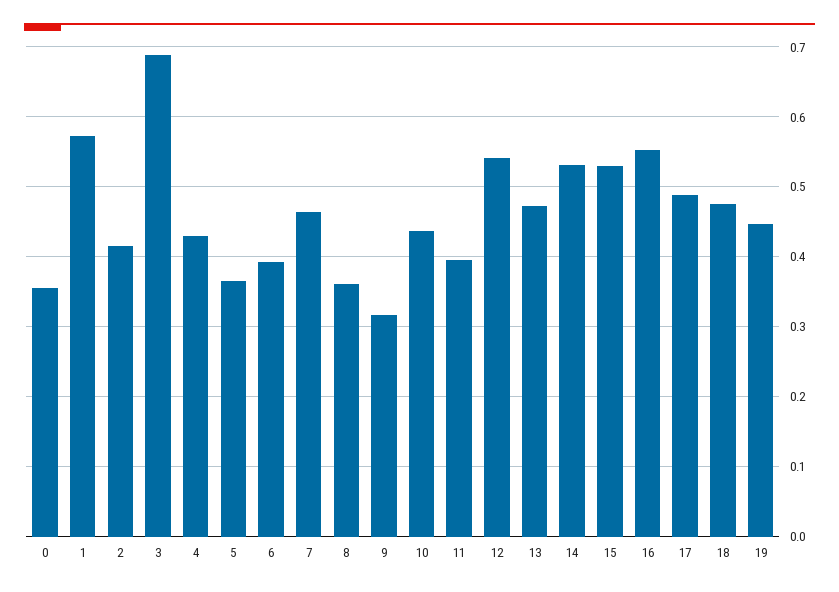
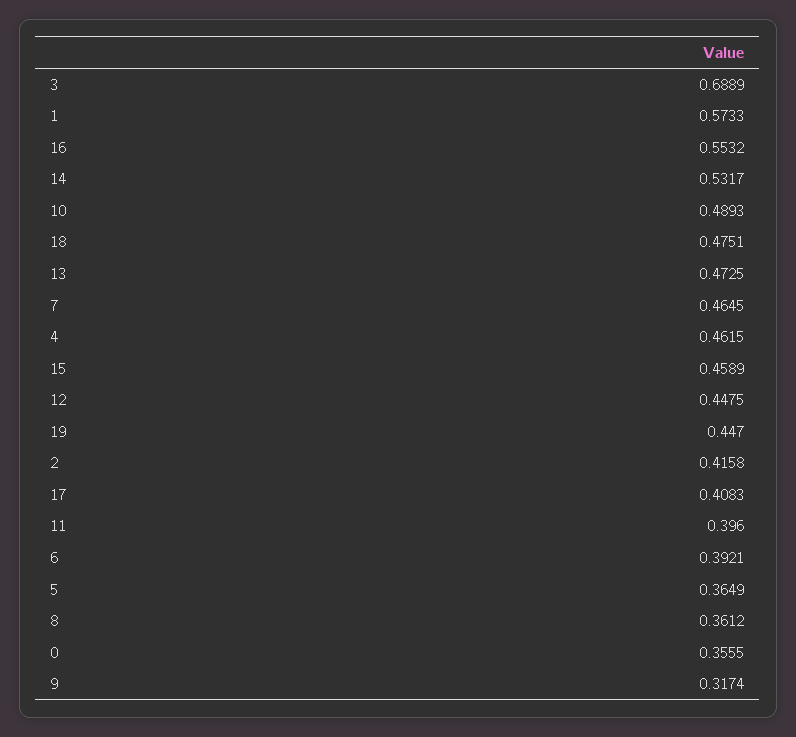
4: 0.43 -> 0.4615
10: 0.44 -> 0.4893
12: 0.54 -> 0.4475
15: 0.53 -> 0.4589
17: 0.49 -> 0.4083

